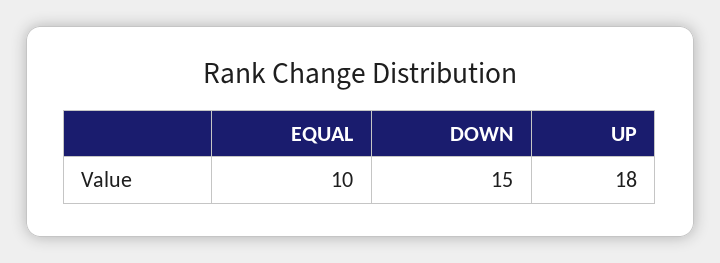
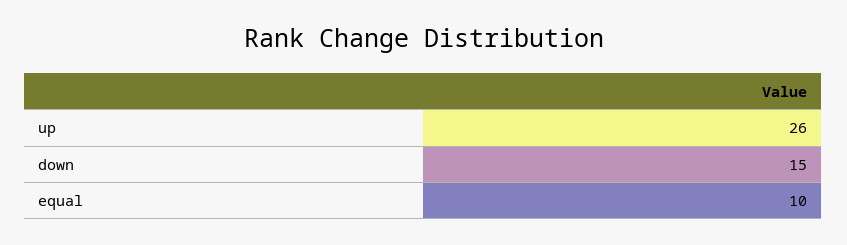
UP: 18 -> 26

